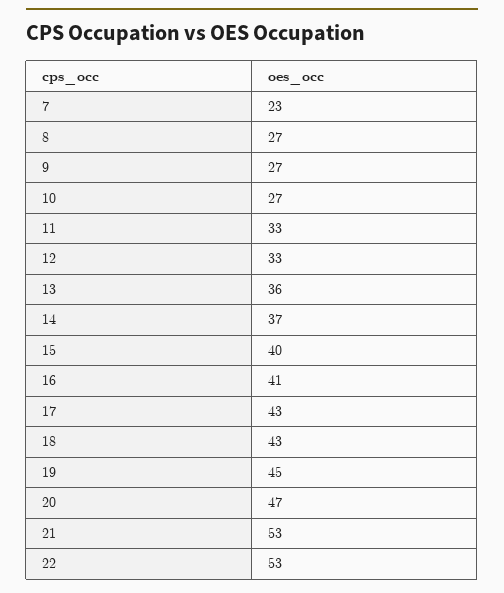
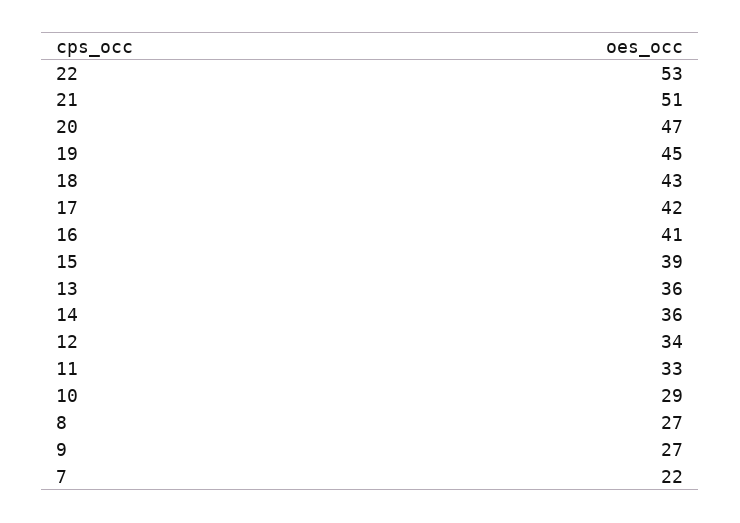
7: 23 -> 22
10: 27 -> 29
12: 33 -> 34
14: 37 -> 36
15: 40 -> 39
17: 43 -> 42
21: 53 -> 51

